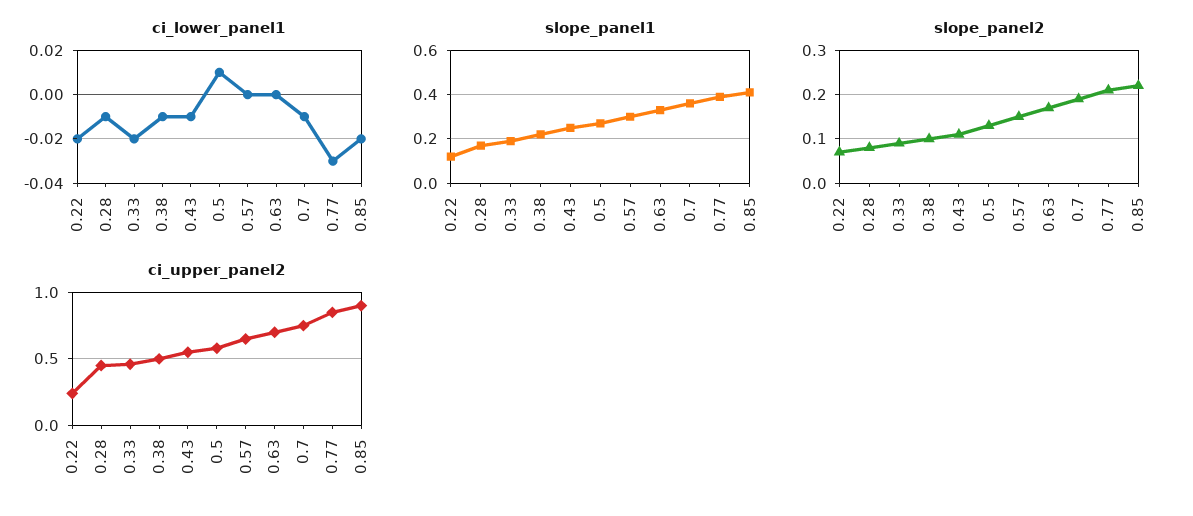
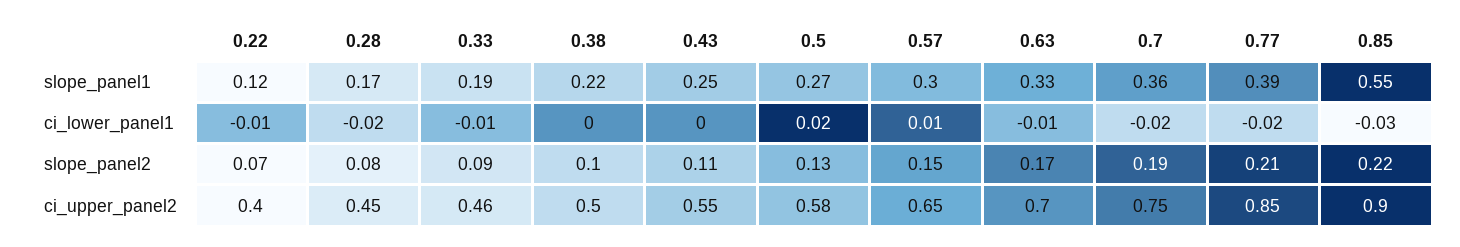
ci_lower_panel1, 0.22: -0.02 -> -0.01
ci_lower_panel1, 0.28: -0.01 -> -0.02
ci_lower_panel1, 0.33: -0.02 -> -0.01
ci_lower_panel1, 0.38: -0.01 -> 0
ci_lower_panel1, 0.43: -0.01 -> 0
ci_lower_panel1, 0.5: 0.01 -> 0.02
ci_lower_panel1, 0.57: 0 -> 0.01
ci_lower_panel1, 0.63: 0 -> -0.01
ci_lower_panel1, 0.7: -0.01 -> -0.02
ci_lower_panel1, 0.77: -0.03 -> -0.02
ci_lower_panel1, 0.85: -0.02 -> -0.03
slope_panel1, 0.85: 0.4 -> 0.55
ci_upper_panel2, 0.22: 0.25 -> 0.4

